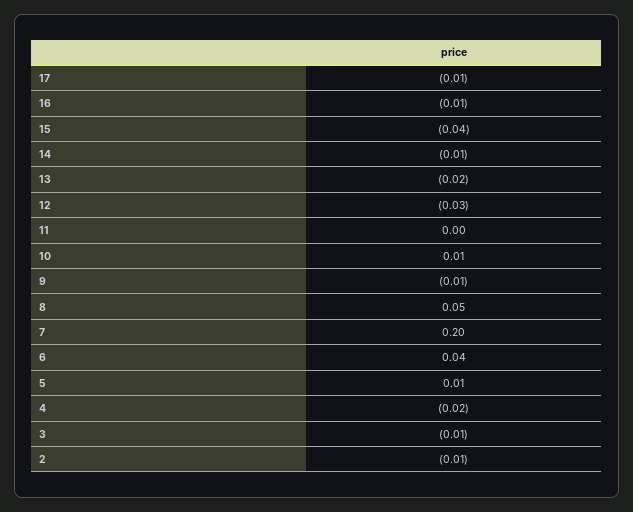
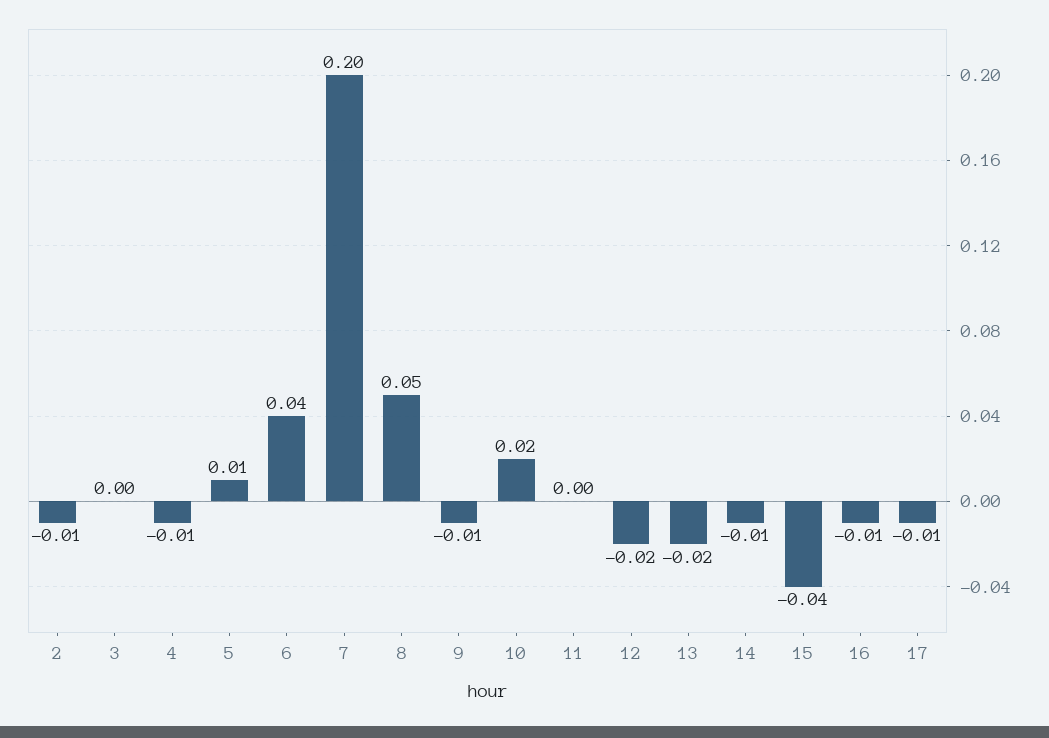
12: -0.03 -> -0.02
10: 0.01 -> 0.02
4: -0.02 -> -0.01
3: -0.01 -> 0

